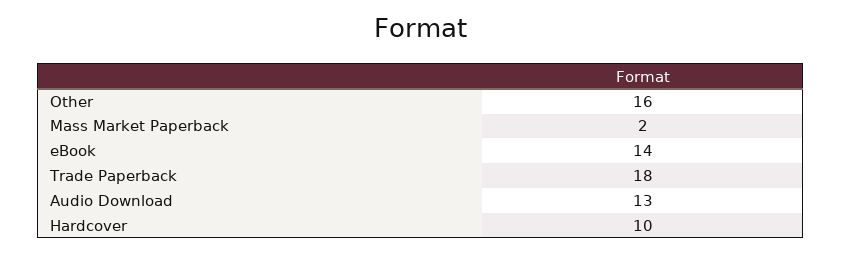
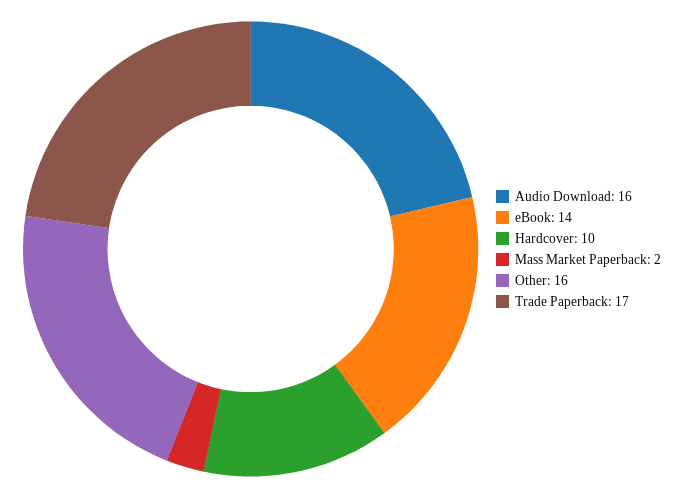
Trade Paperback: 18 -> 17
Audio Download: 13 -> 16

